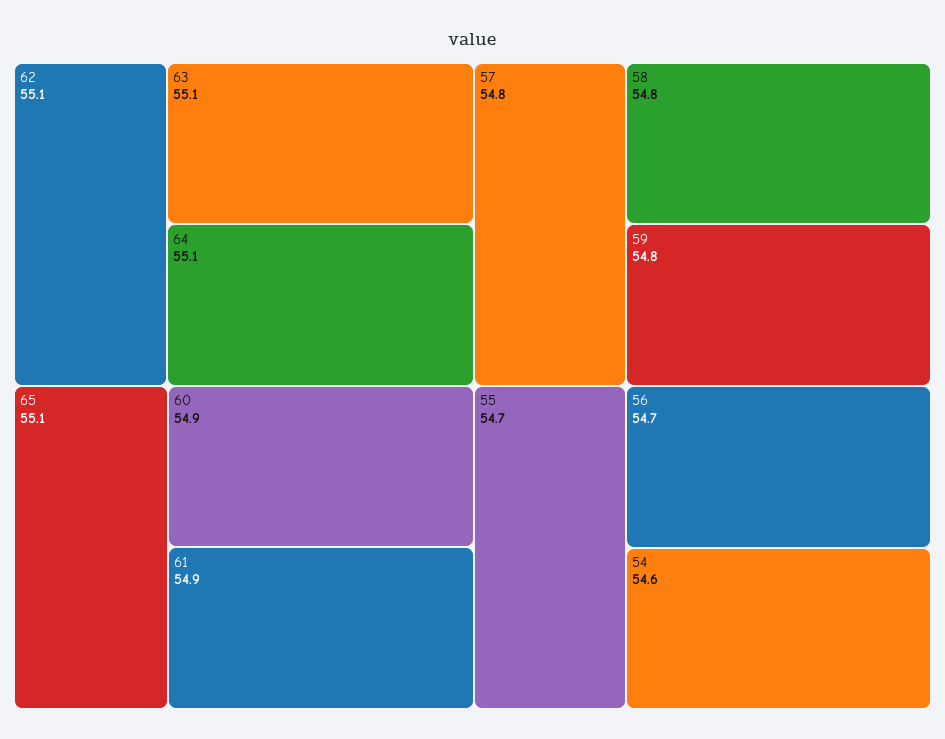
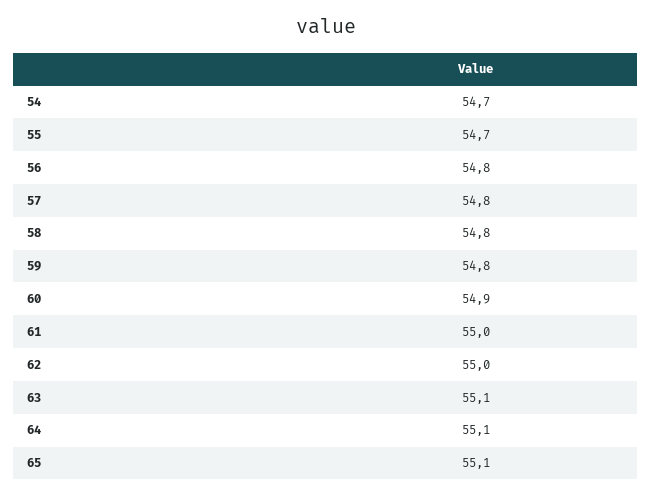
62: 55.1 -> 55
61: 54.9 -> 55
56: 54.7 -> 54.8
54: 54.6 -> 54.7

